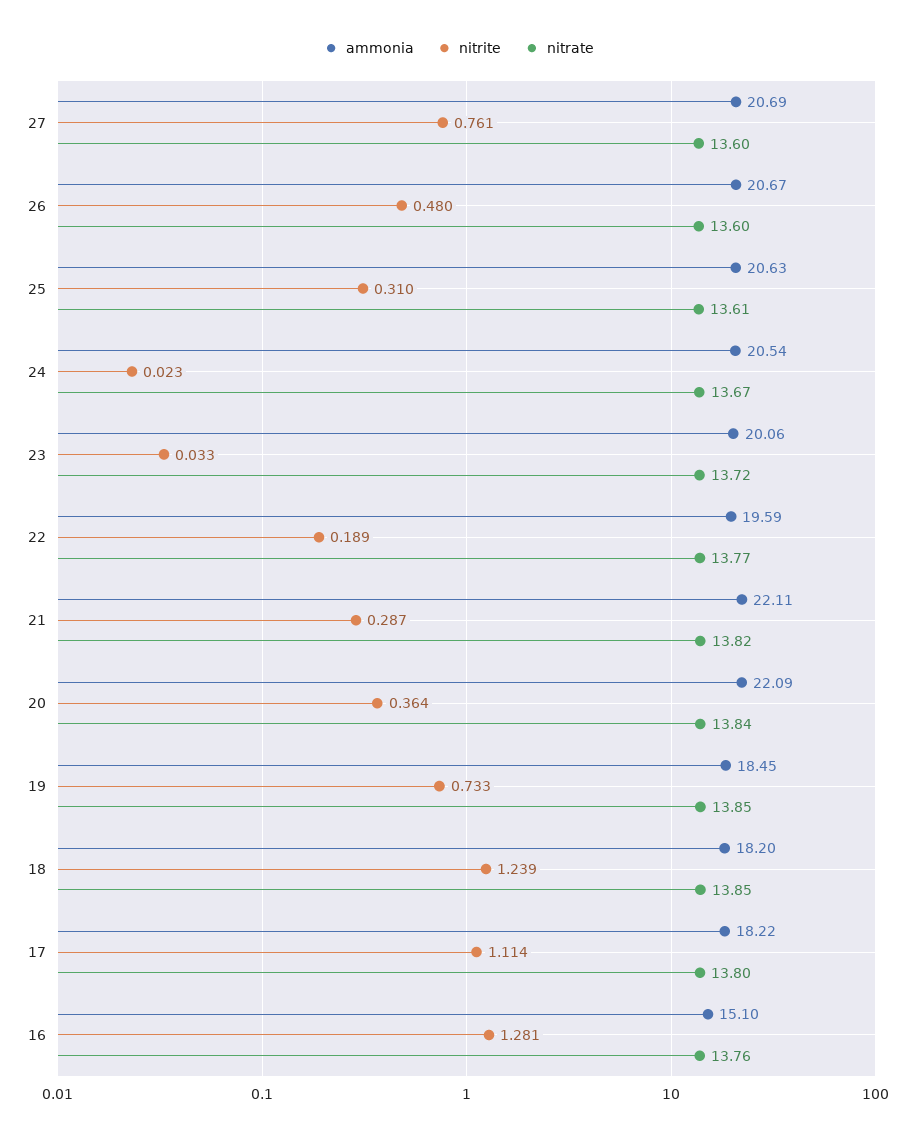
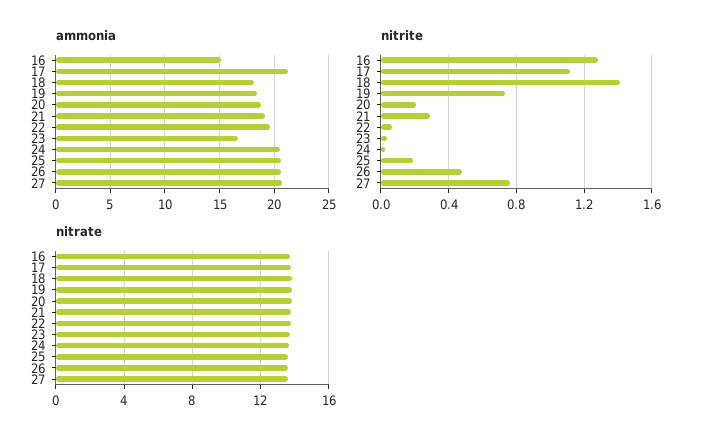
nitrite, 25: 0.31 -> 0.2
ammonia, 23: 20.06 -> 17
nitrite, 22: 0.189 -> 0.05
ammonia, 21: 22.11 -> 19
ammonia, 20: 22.09 -> 19
nitrite, 20: 0.364 -> 0.2
nitrite, 18: 1.239 -> 1.4
ammonia, 17: 18.22 -> 21

